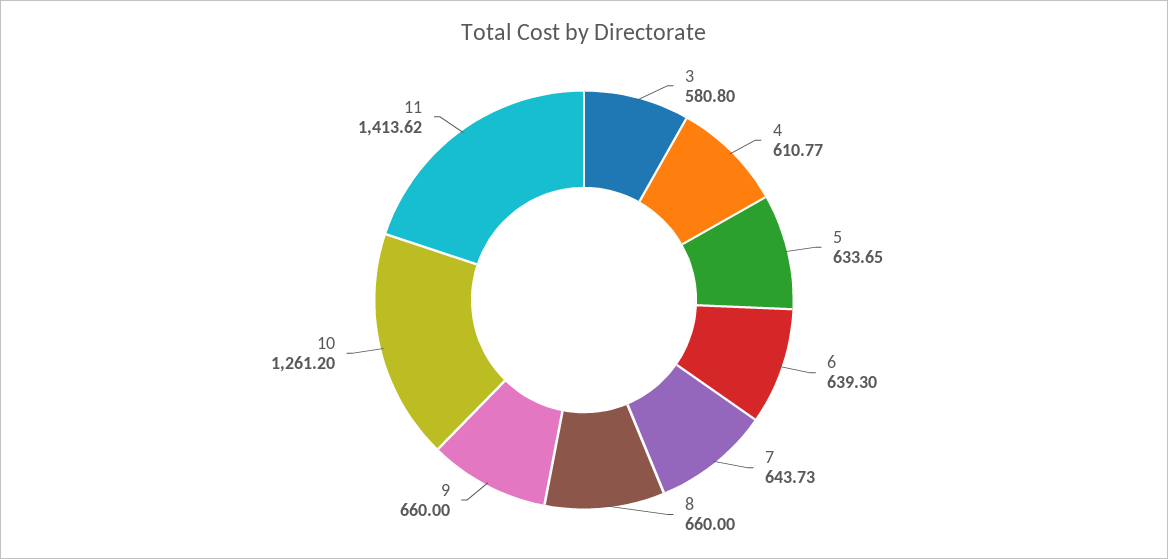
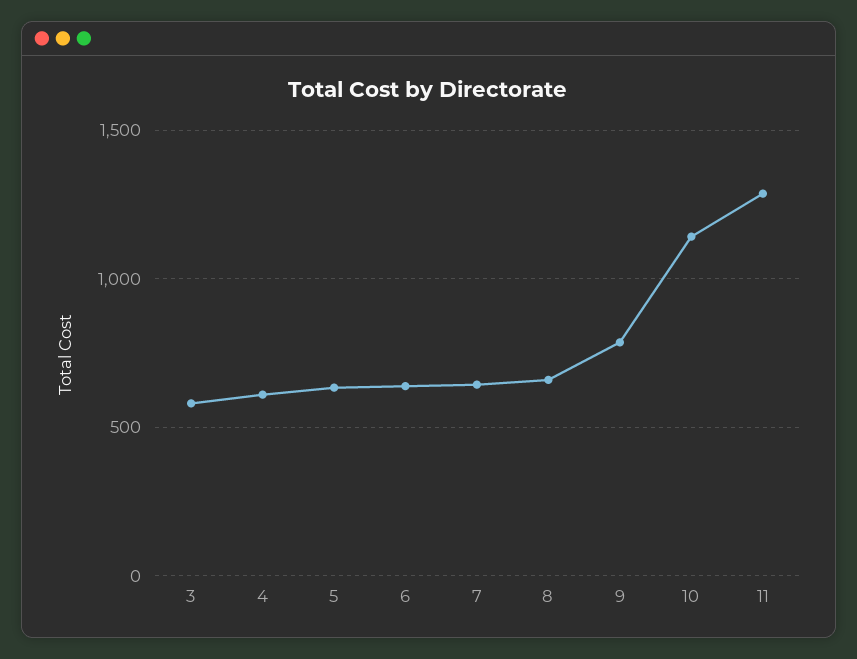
9: 660 -> 800
10: 1261.2 -> 1150
11: 1413.62 -> 1300

